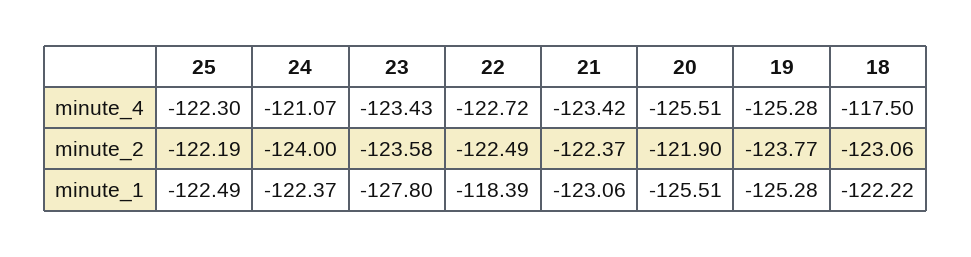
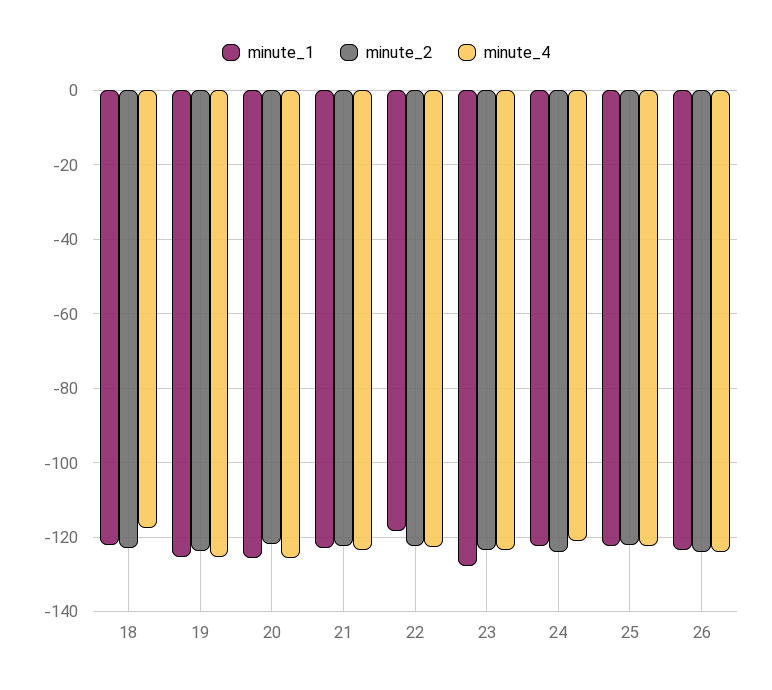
minute_1, 26: none -> -124
minute_2, 26: none -> -124
minute_4, 26: none -> -124

